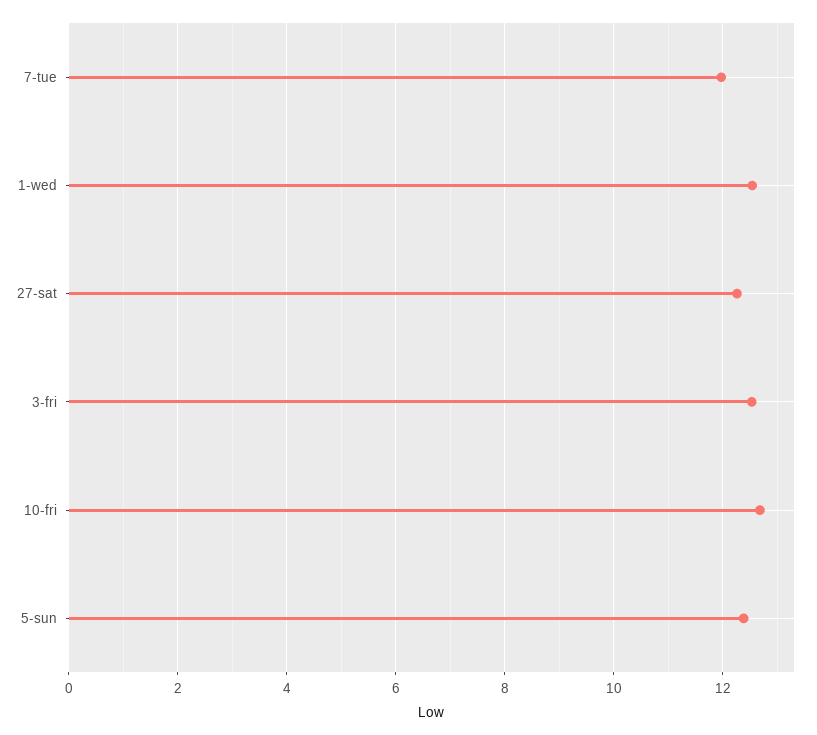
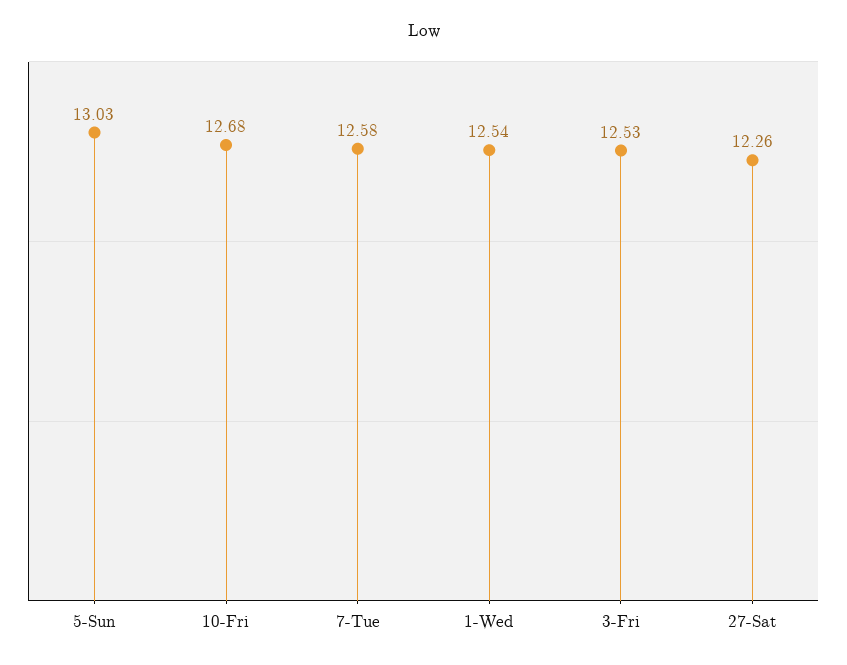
7-tue: 12 -> 12.58
5-sun: 12.4 -> 13.03

